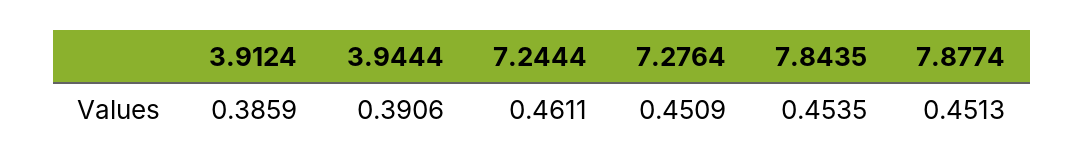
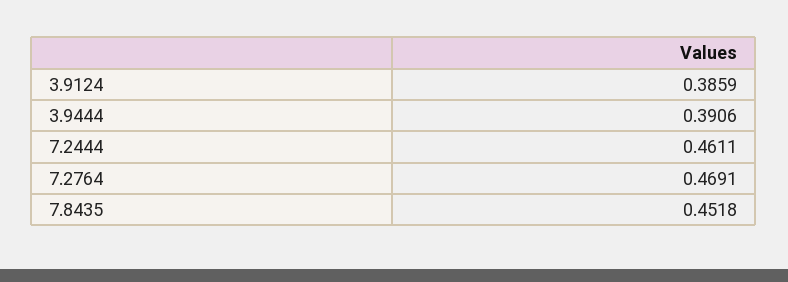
7.2764: 0.4509 -> 0.4691
7.8435: 0.4535 -> 0.4518
7.8774: 0.4513 -> none

